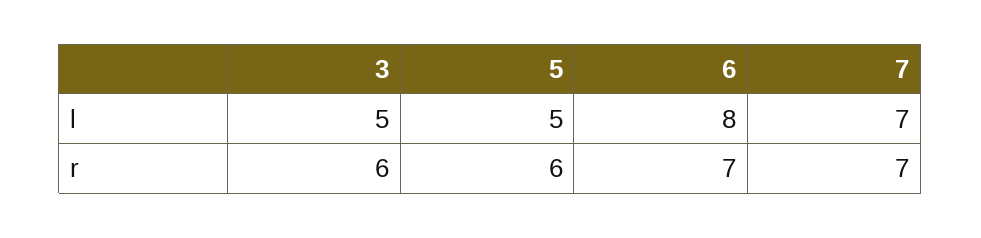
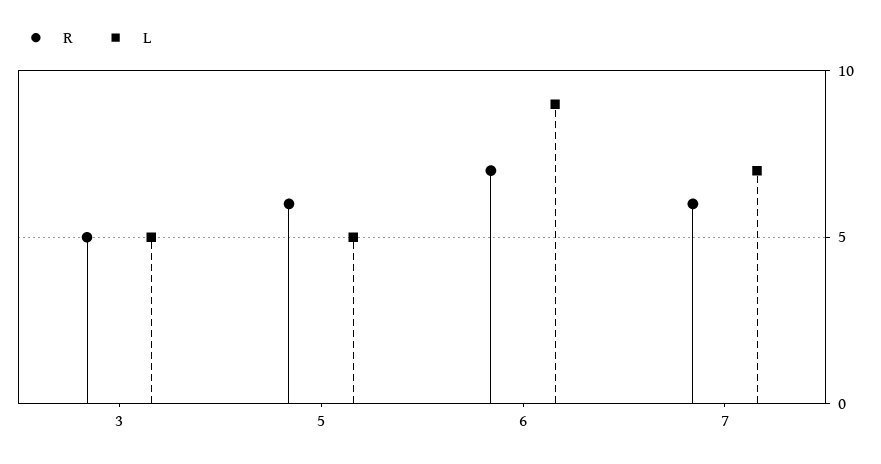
l, 6: 8 -> 9
r, 3: 6 -> 5
r, 7: 7 -> 6

